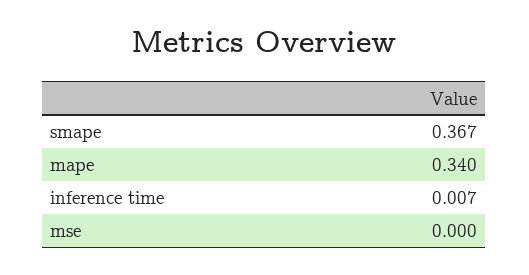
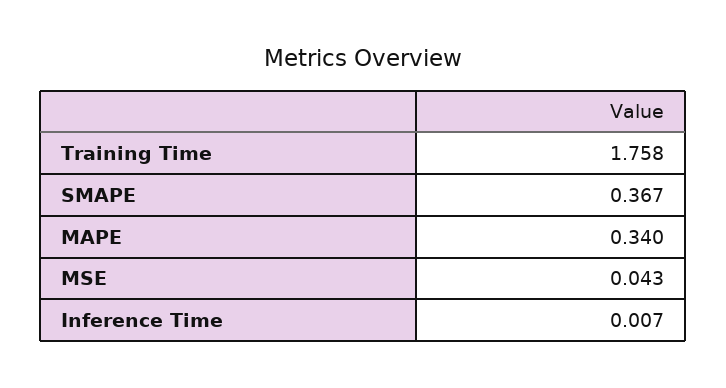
mse: 0 -> 0.043
Training Time: none -> 1.758

